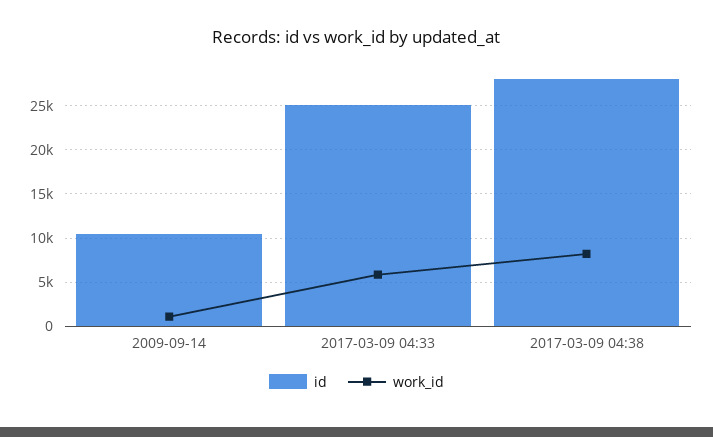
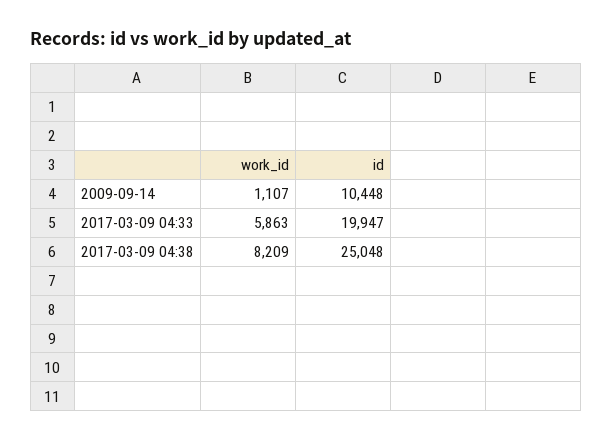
id, 2017-03-09 04:33: 25000 -> 19947
id, 2017-03-09 04:38: 28000 -> 25048

